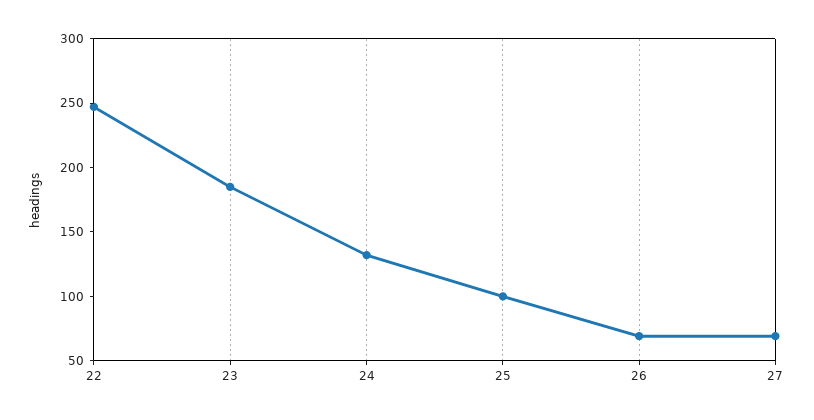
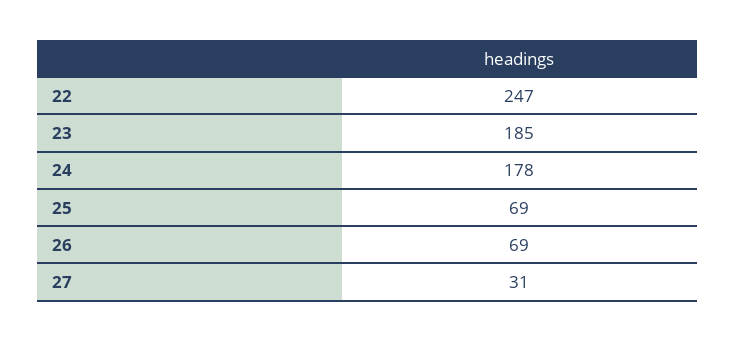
24: 130 -> 178
25: 100 -> 69
27: 70 -> 31

